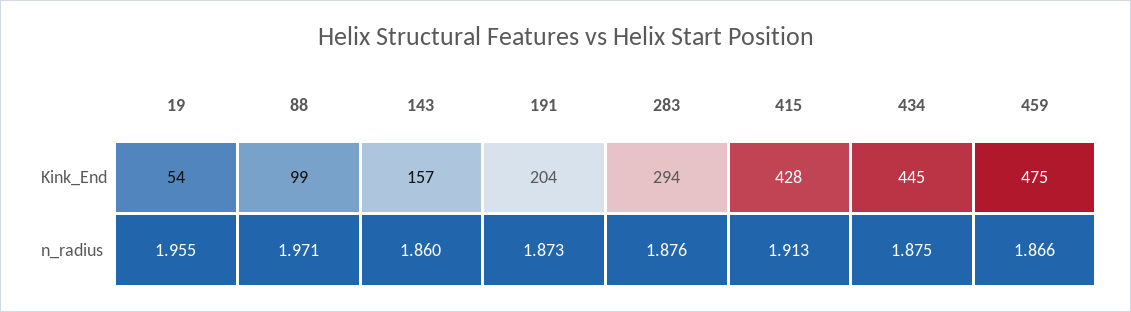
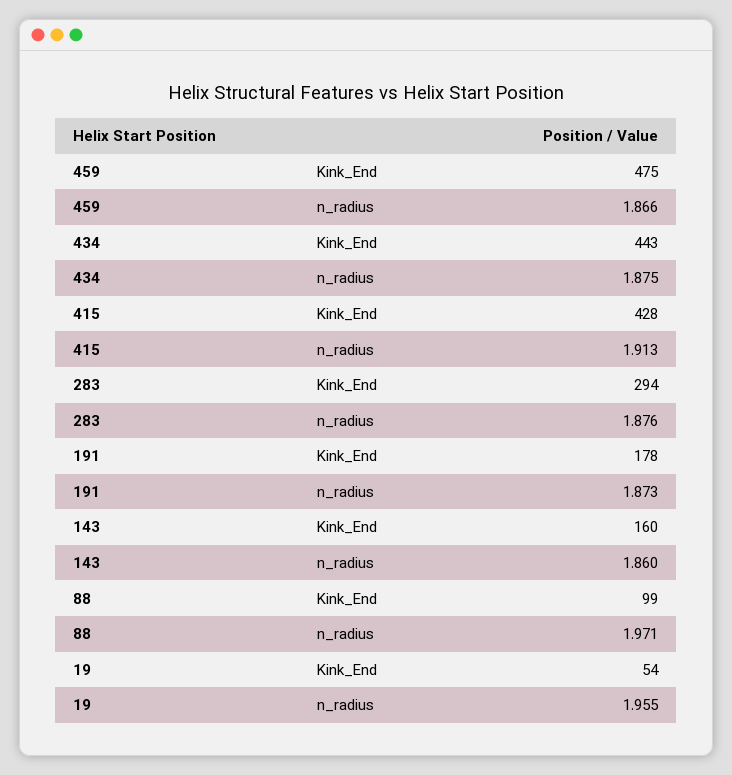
143, Kink_End: 157 -> 160
191, Kink_End: 204 -> 178
434, Kink_End: 445 -> 443

